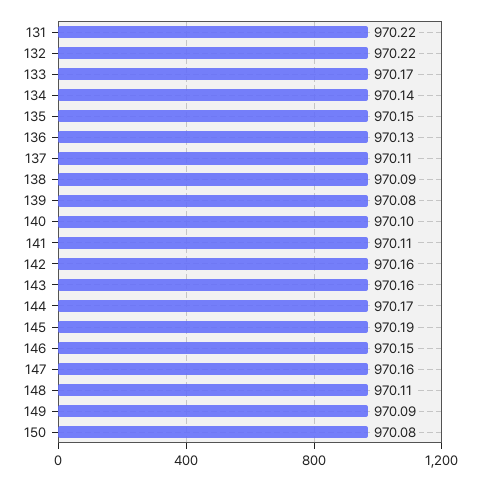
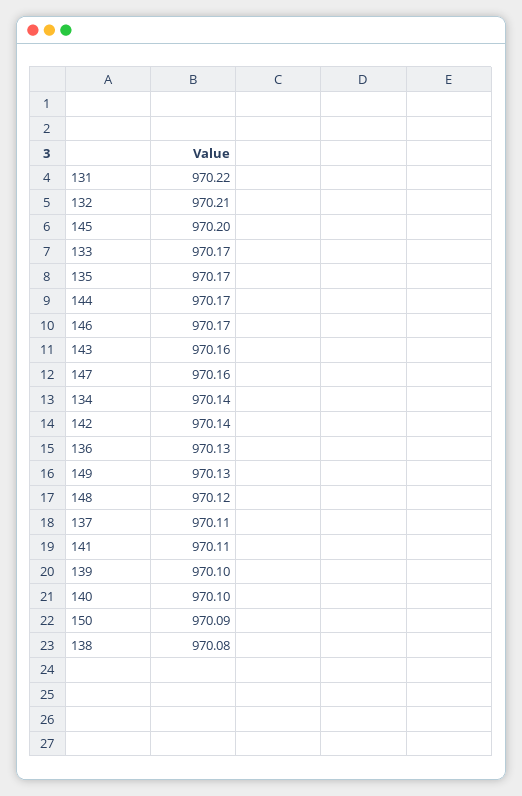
132: 970.22 -> 970.21
135: 970.15 -> 970.17
138: 970.09 -> 970.08
139: 970.08 -> 970.1
142: 970.16 -> 970.14
145: 970.19 -> 970.2
146: 970.15 -> 970.17
148: 970.11 -> 970.12
149: 970.09 -> 970.13
150: 970.08 -> 970.09

